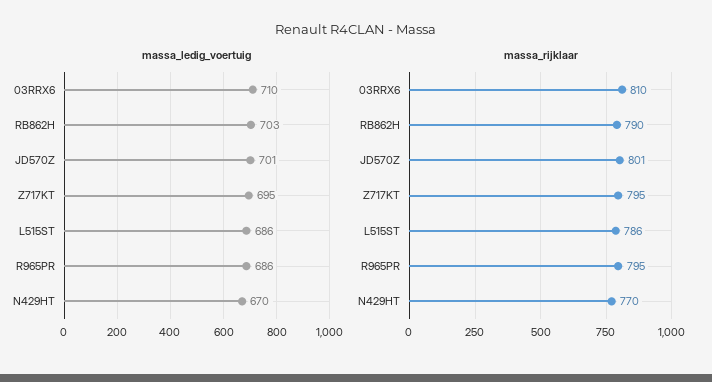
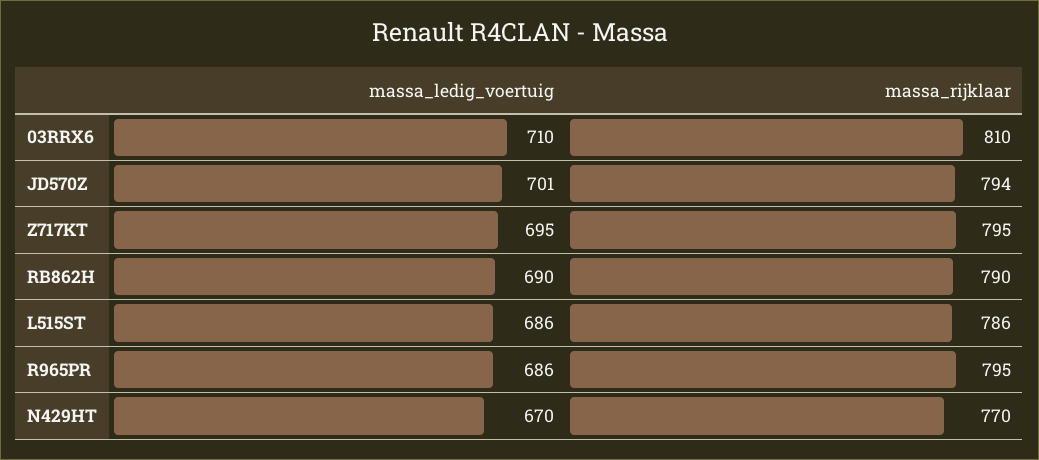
massa_ledig_voertuig, RB862H: 703 -> 690
massa_rijklaar, JD570Z: 801 -> 794

